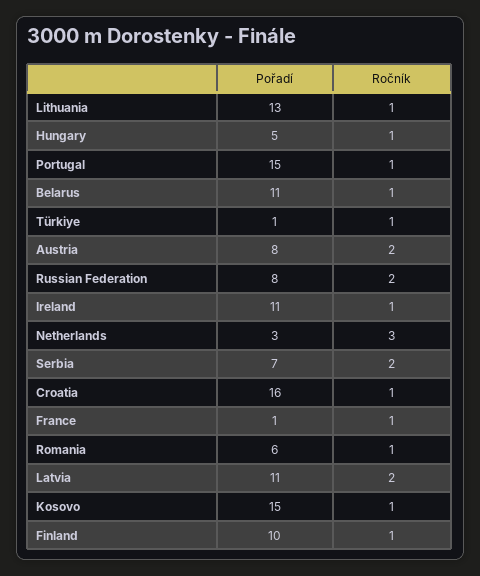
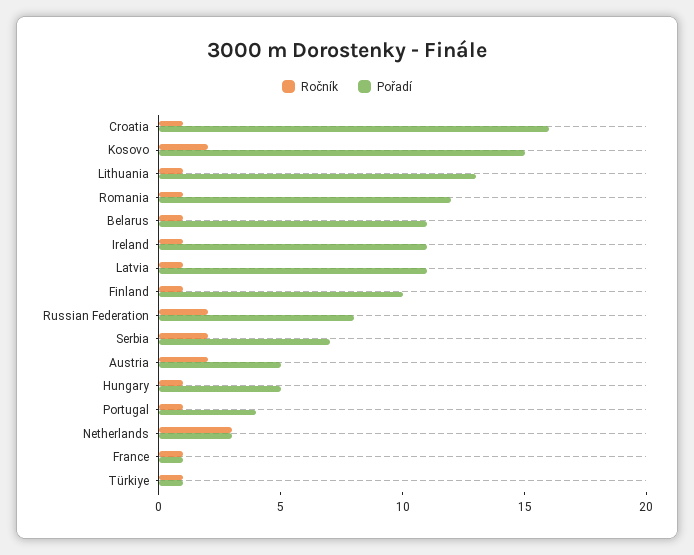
Pořadí, Portugal: 15 -> 4
Pořadí, Austria: 8 -> 5
Pořadí, Romania: 6 -> 12
Ročník, Latvia: 2 -> 1
Ročník, Kosovo: 1 -> 2

